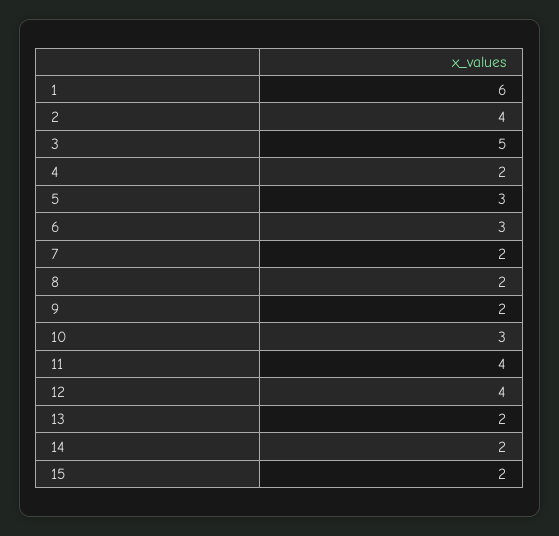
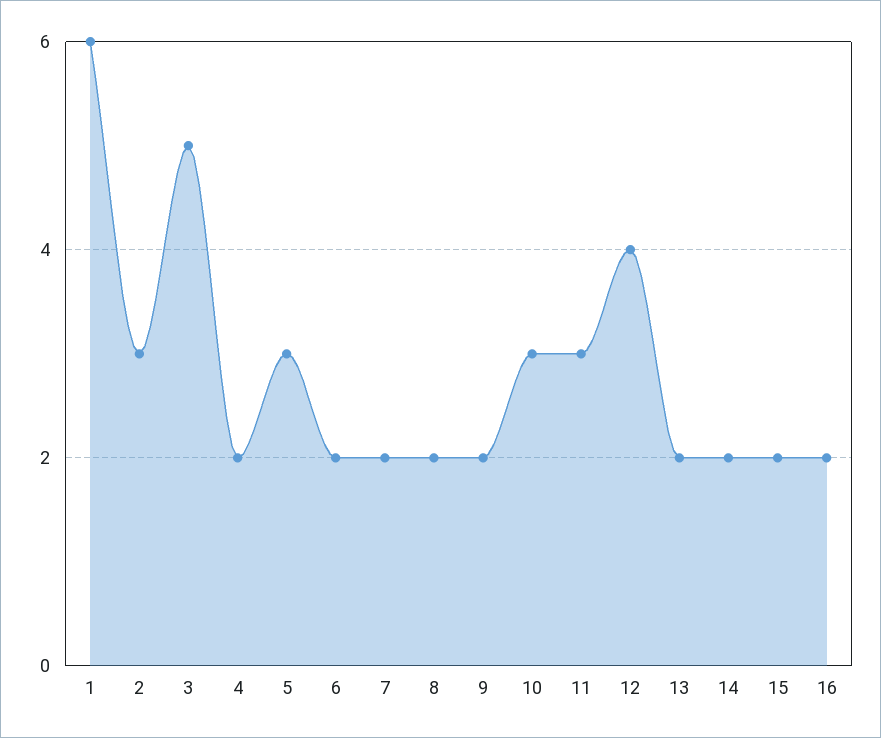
2: 4 -> 3
6: 3 -> 2
11: 4 -> 3
16: none -> 2

